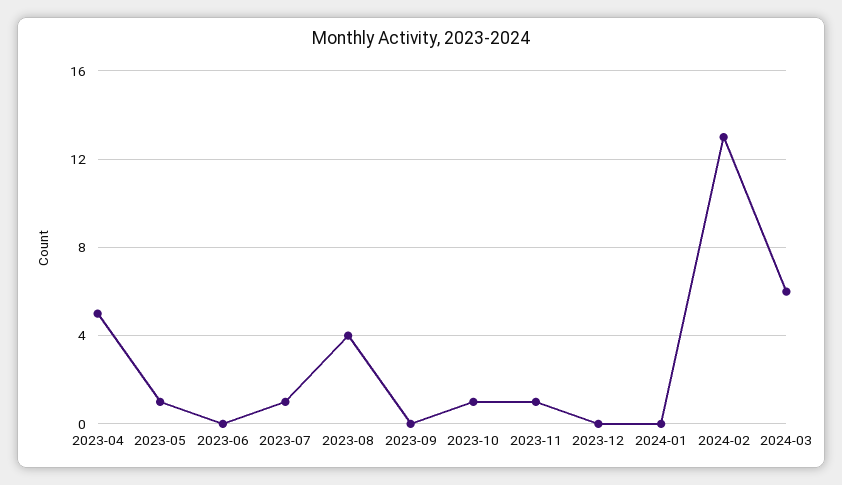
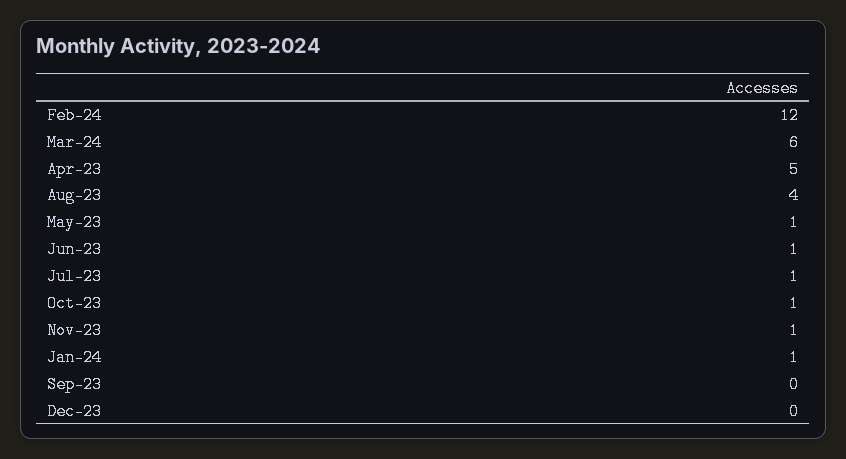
2023-06: 0 -> 1
2024-01: 0 -> 1
2024-02: 13 -> 12

